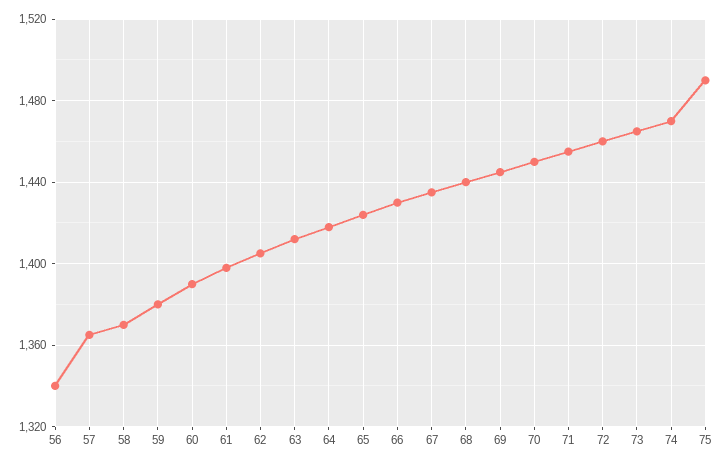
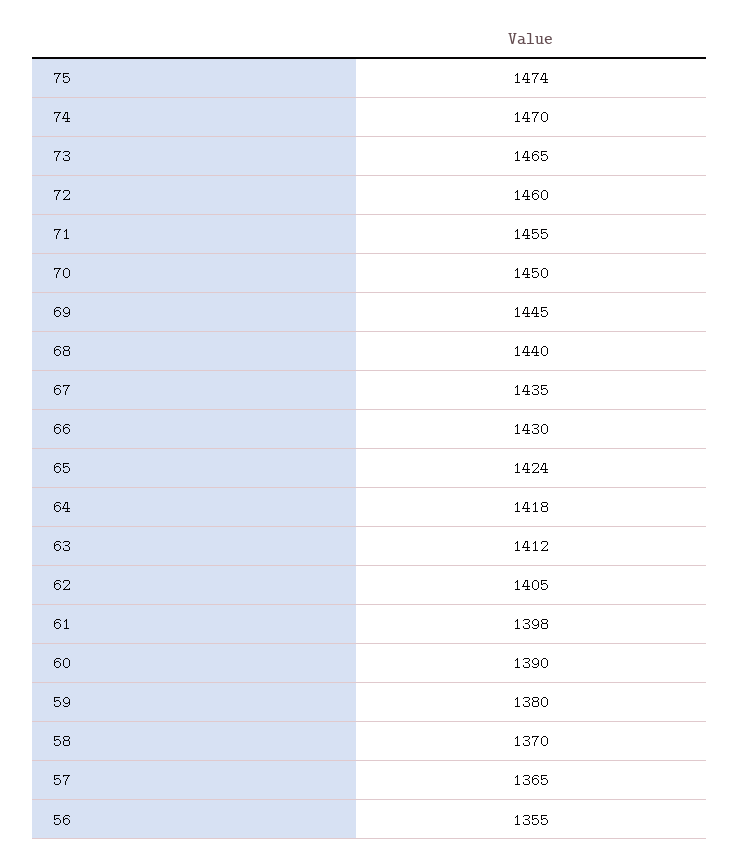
56: 1340 -> 1355
75: 1490 -> 1474

